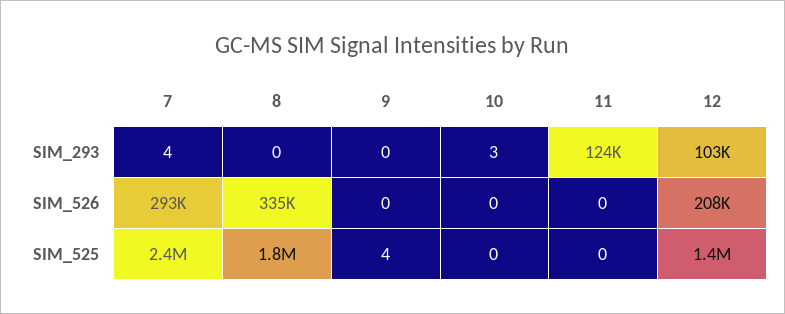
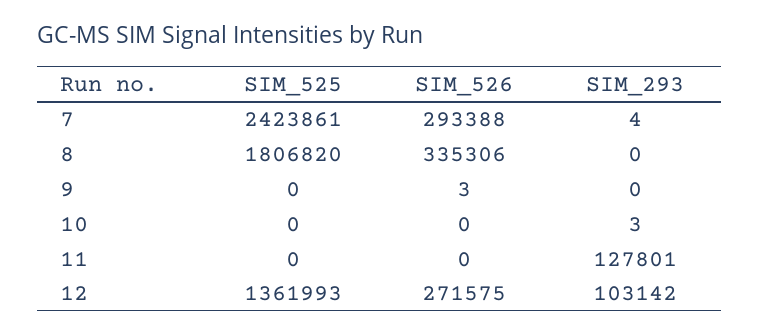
11, SIM_293: 124000 -> 127801
9, SIM_526: 0 -> 3
12, SIM_526: 208000 -> 271575
9, SIM_525: 4 -> 0

